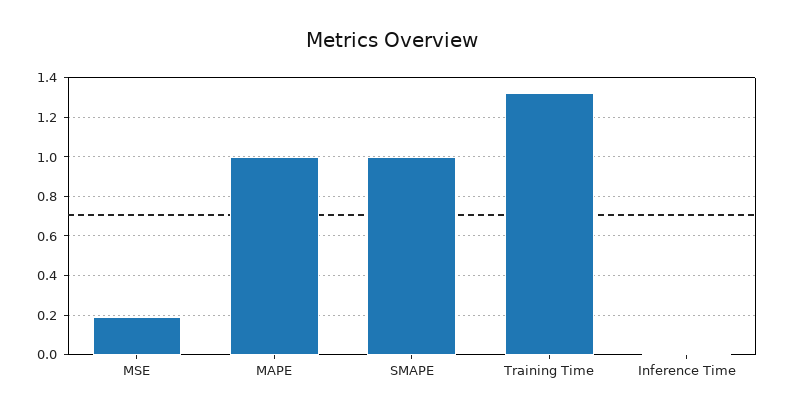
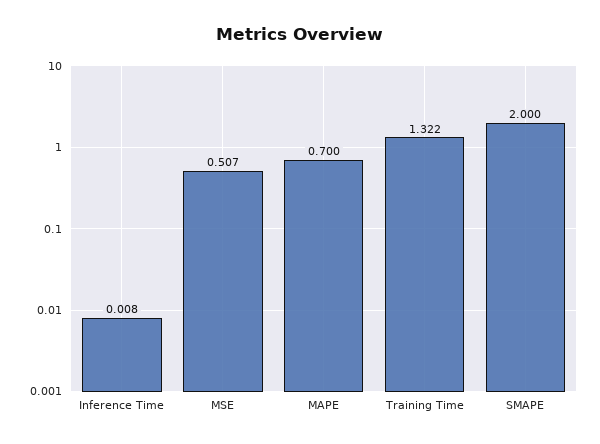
MSE: 0.2 -> 0.507
MAPE: 1 -> 0.7
SMAPE: 1 -> 2

